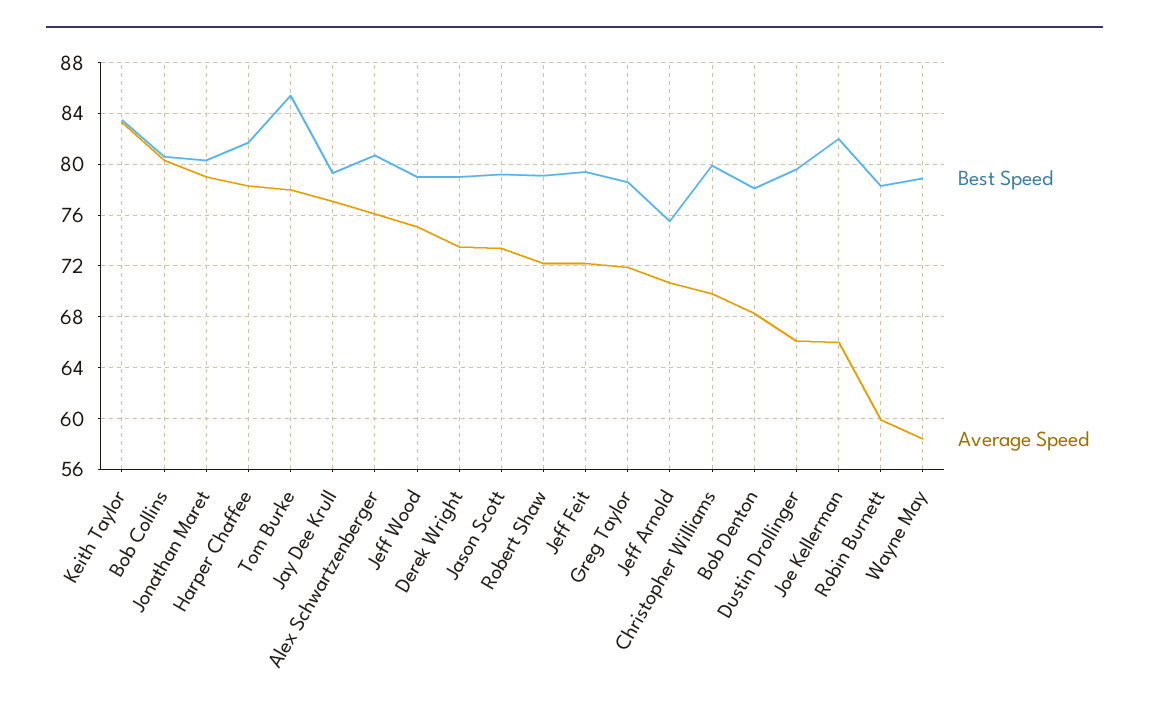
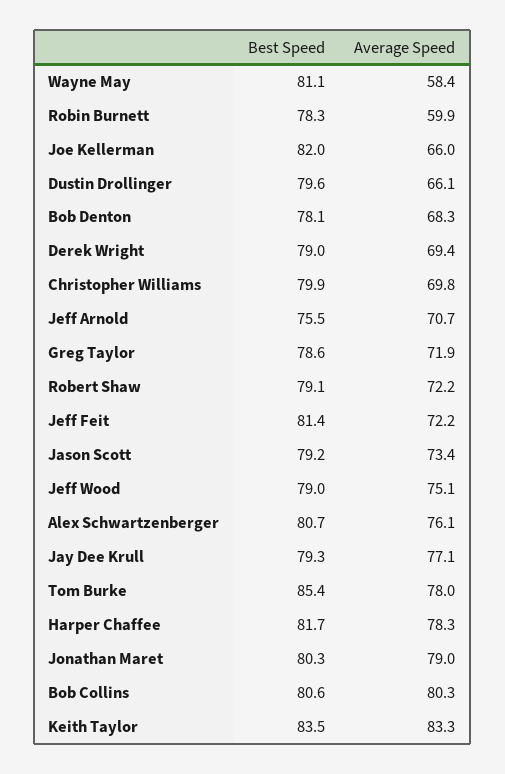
Average Speed, Derek Wright: 73.5 -> 69.4
Best Speed, Jeff Feit: 79.5 -> 81.4
Best Speed, Wayne May: 79 -> 81.1

